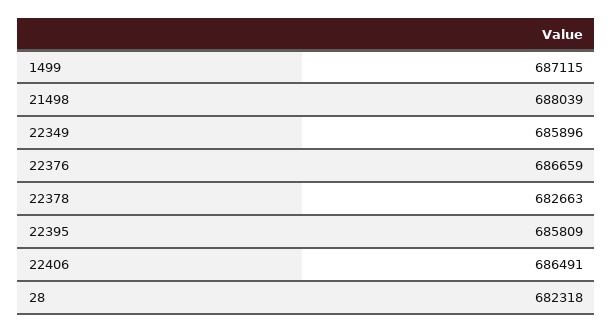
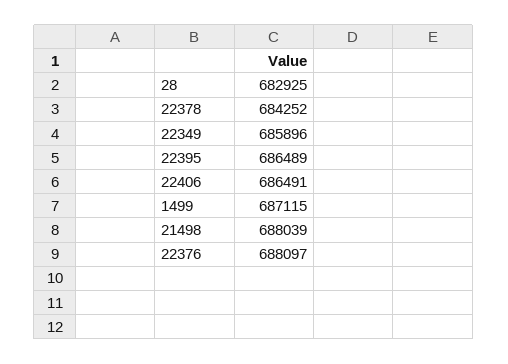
22376: 686659 -> 688097
22378: 682663 -> 684252
22395: 685809 -> 686489
28: 682318 -> 682925

